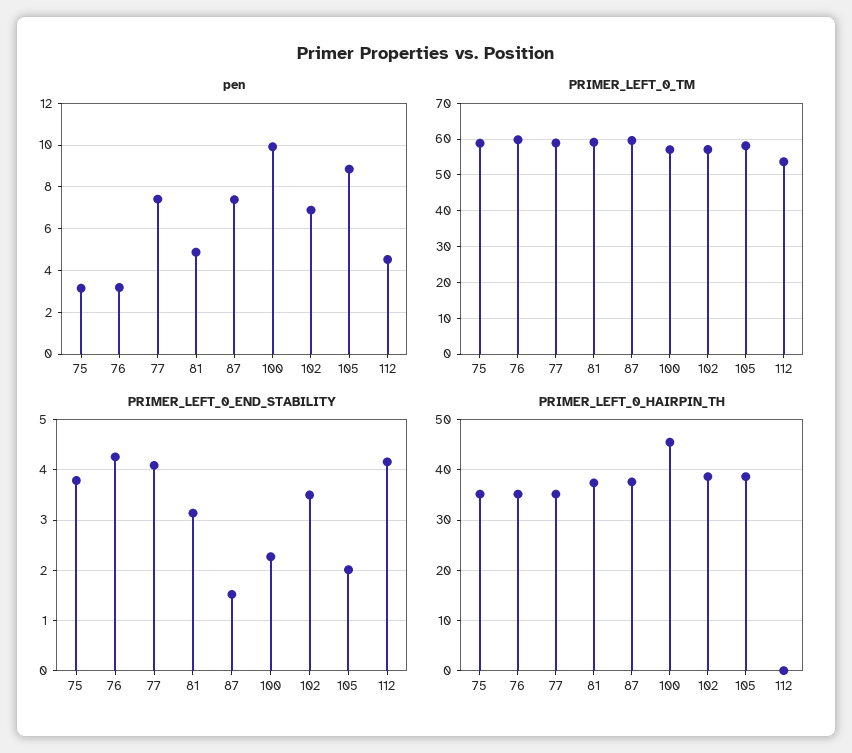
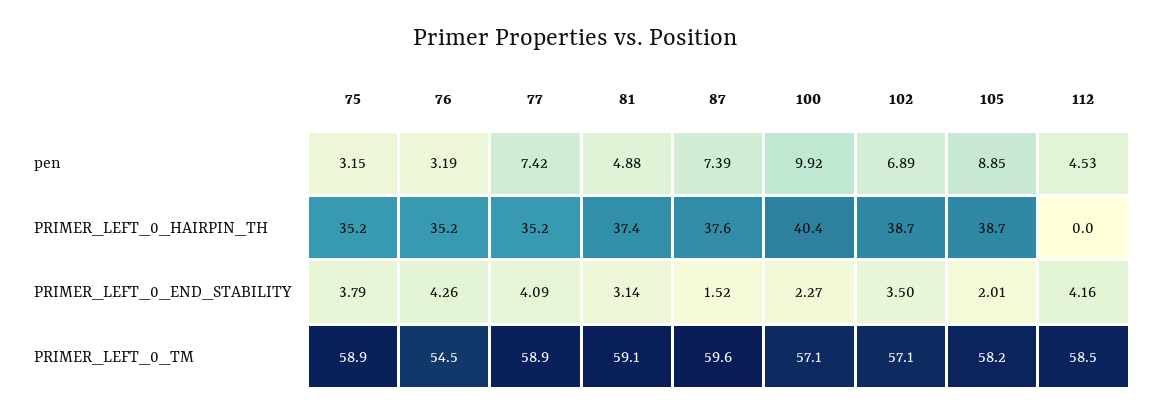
PRIMER_LEFT_0_TM, 76: 60 -> 54.5
PRIMER_LEFT_0_TM, 112: 54 -> 58.5
PRIMER_LEFT_0_HAIRPIN_TH, 100: 46 -> 40.4

